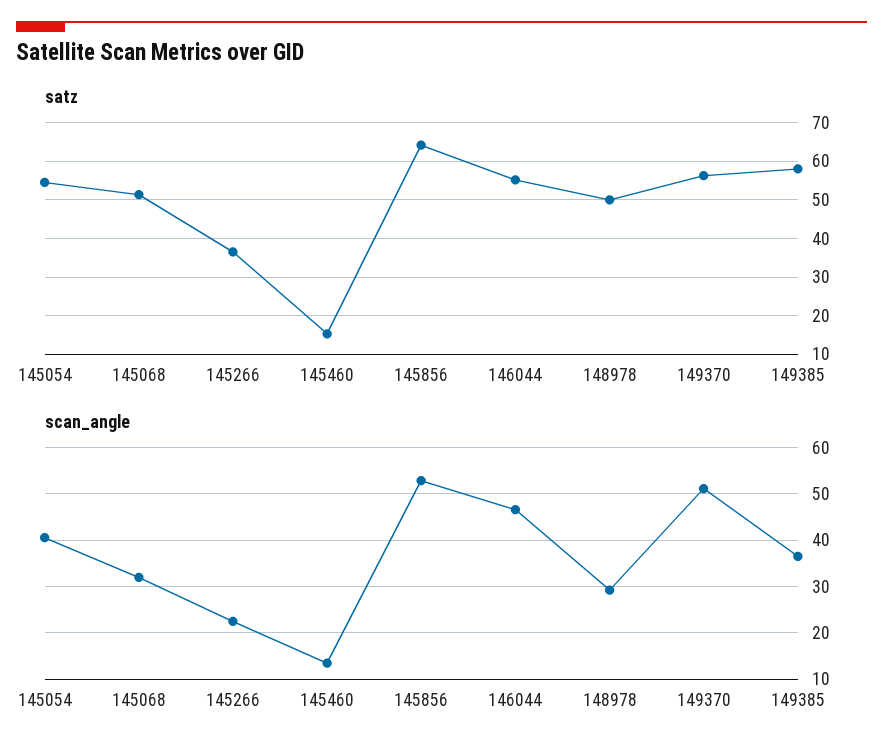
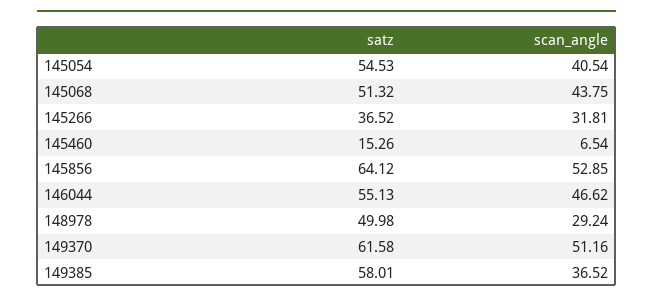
satz, 149370: 56 -> 61.58
scan_angle, 145068: 32 -> 43.75
scan_angle, 145266: 22 -> 31.81
scan_angle, 145460: 14 -> 6.54

